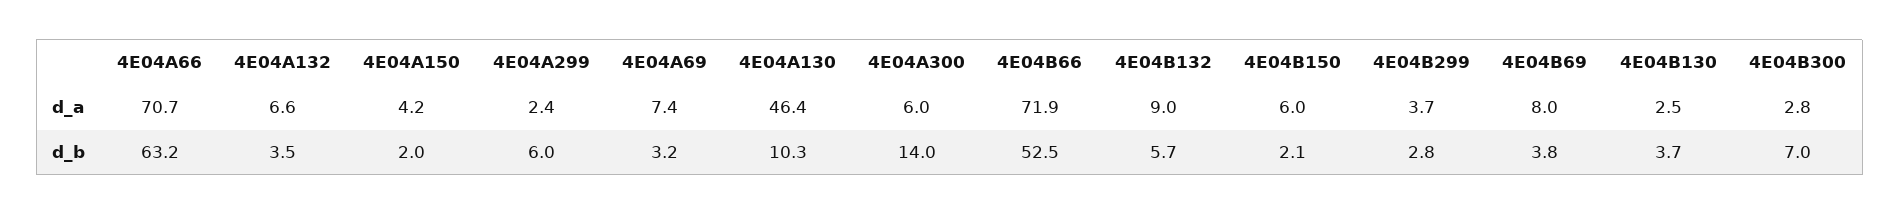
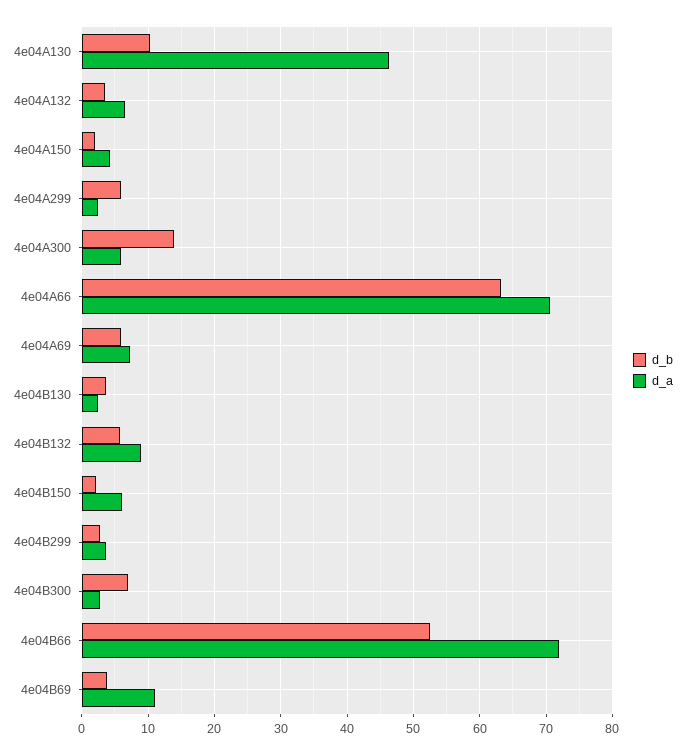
d_a, 4E04B69: 8 -> 11
d_b, 4E04A69: 3.2 -> 6

